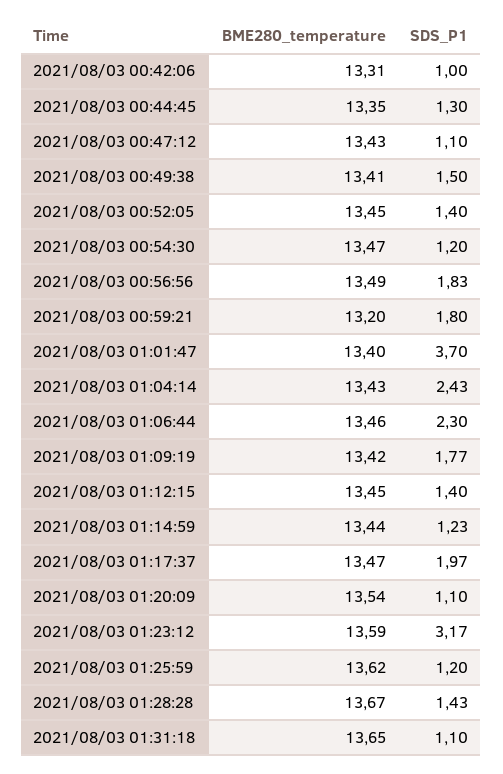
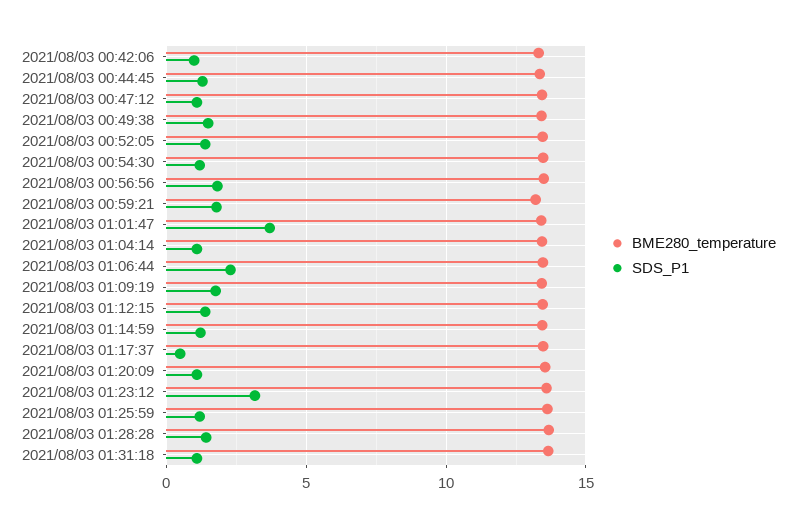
SDS_P1, 2021/08/03 01:04:14: 2.43 -> 1
SDS_P1, 2021/08/03 01:17:37: 1.97 -> 0.5

